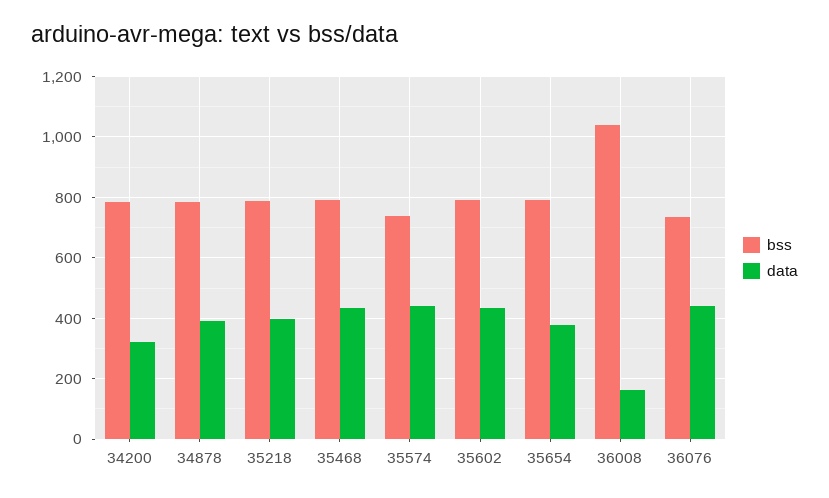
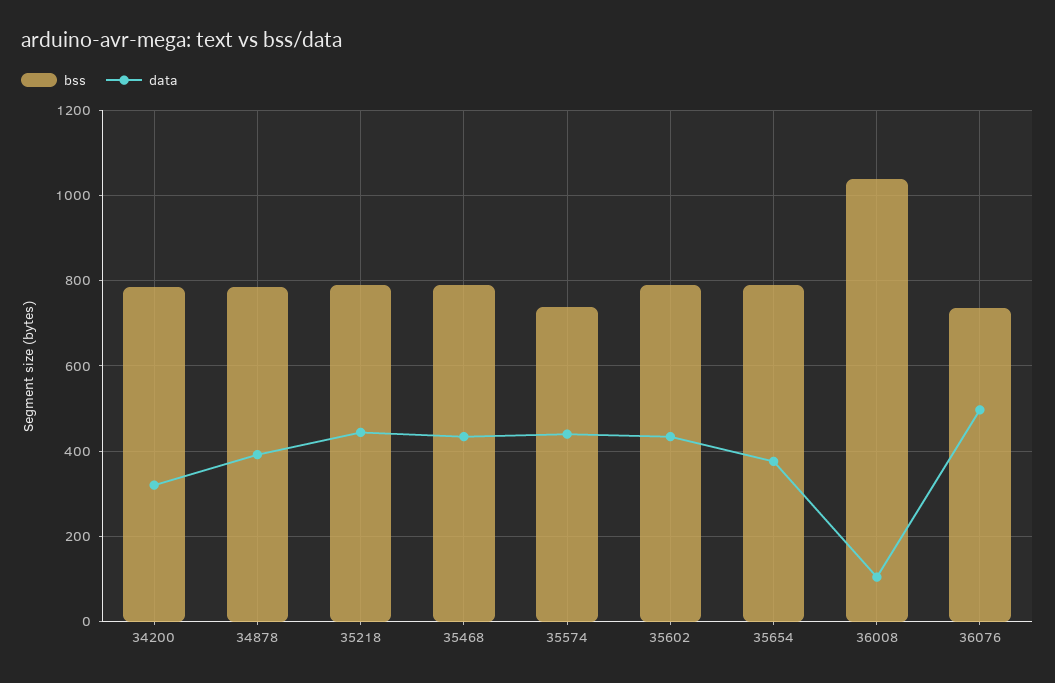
data, 35218: 400 -> 440
data, 36008: 160 -> 100
data, 36076: 440 -> 500

